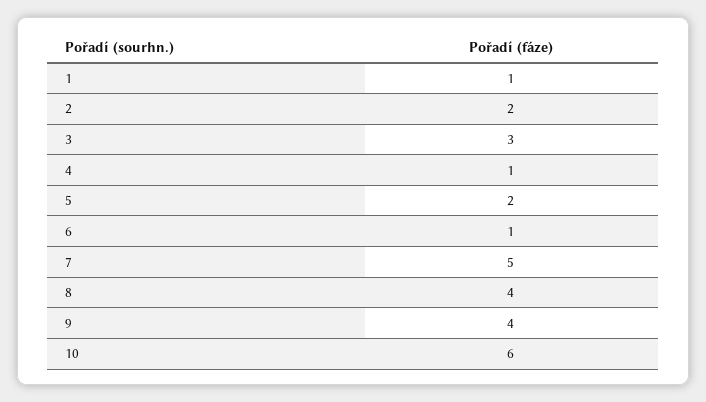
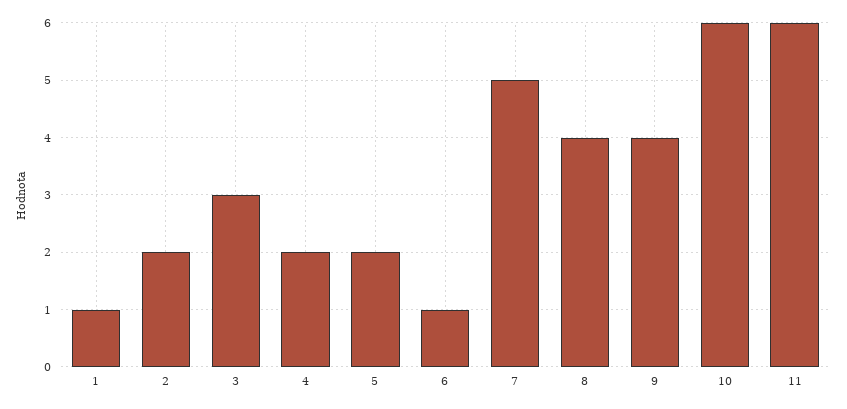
4: 1 -> 2
11: none -> 6

